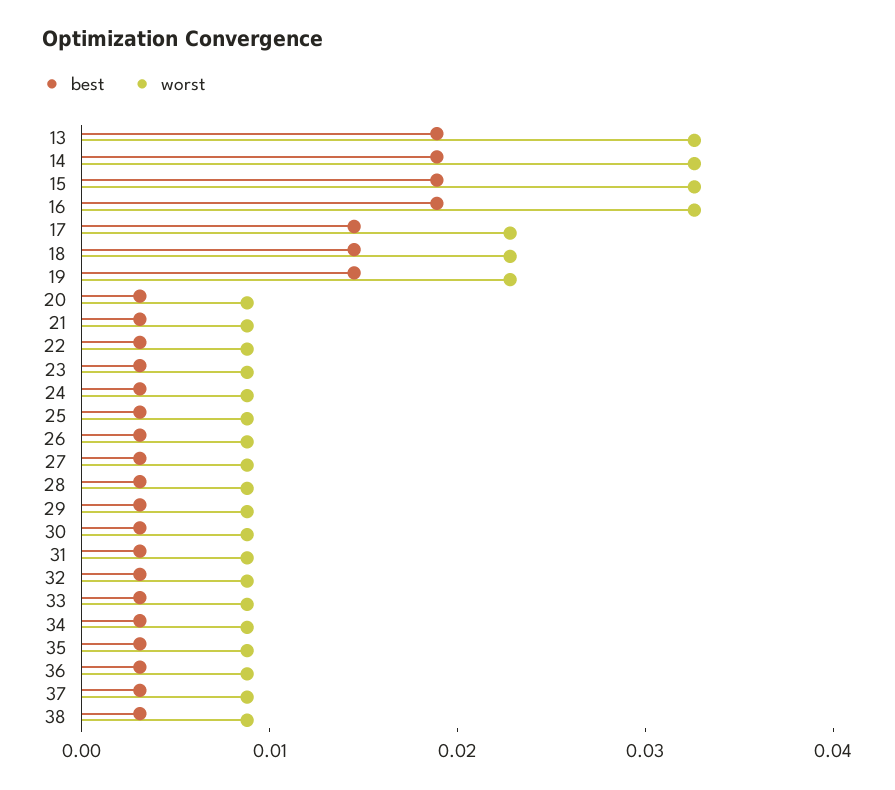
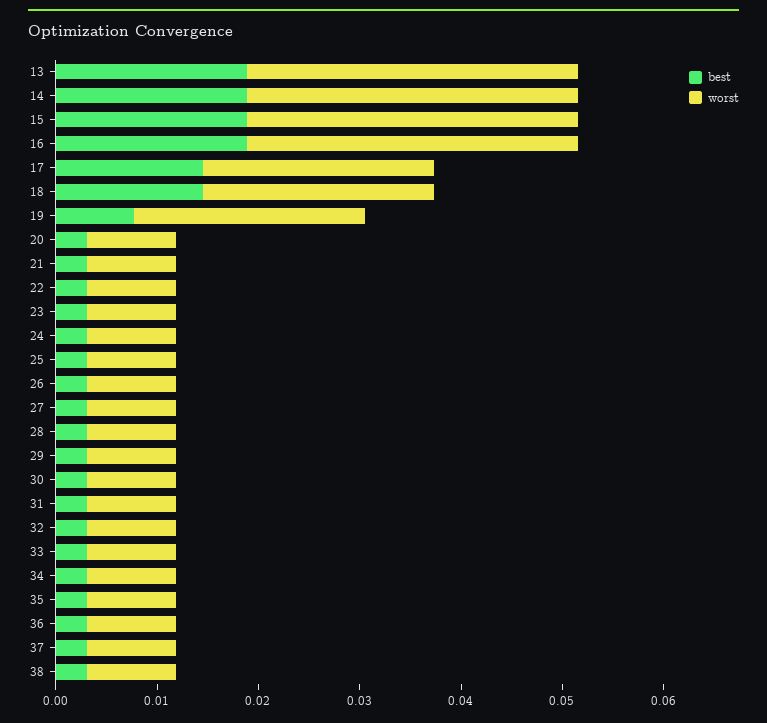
best, 19: 0.014 -> 0.008

